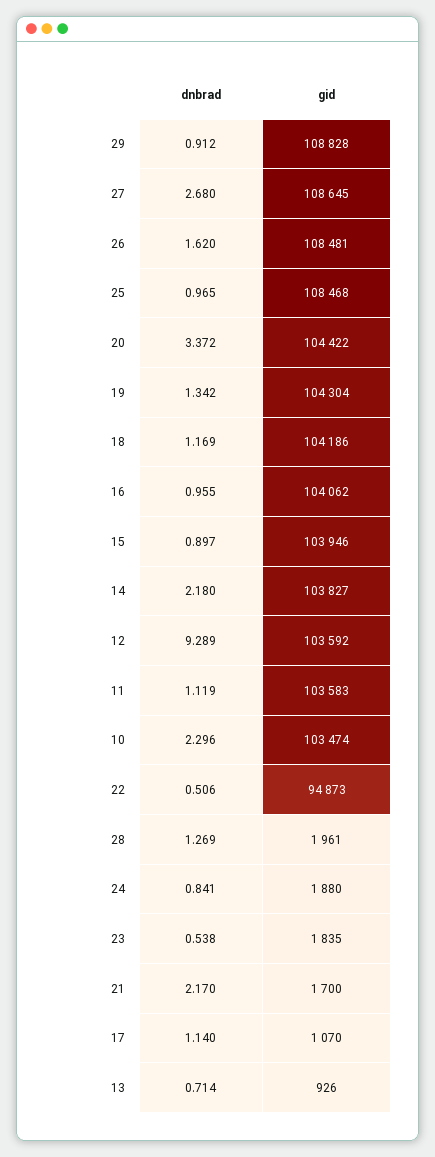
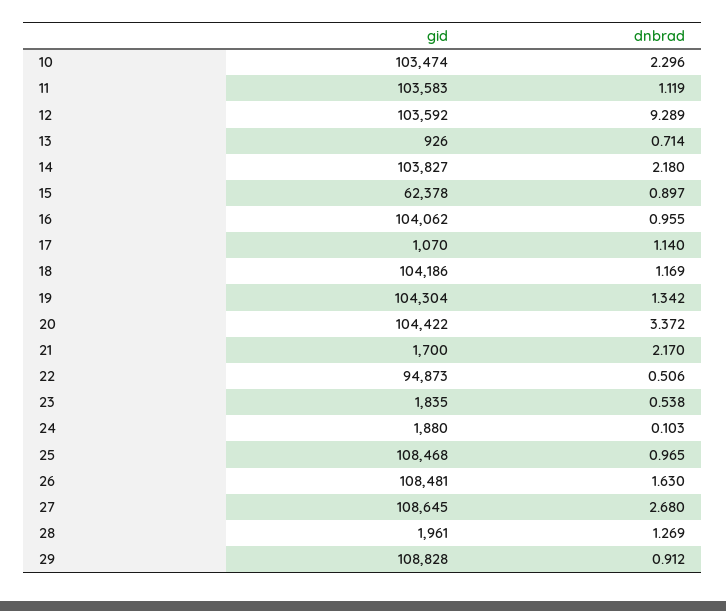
dnbrad, 26: 1.62 -> 1.63
gid, 15: 103946 -> 62378
dnbrad, 24: 0.841 -> 0.103

